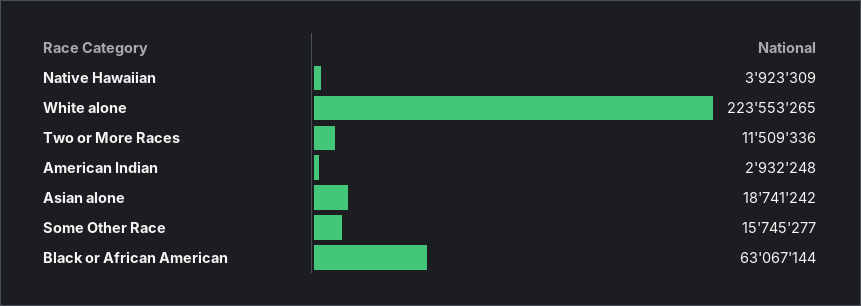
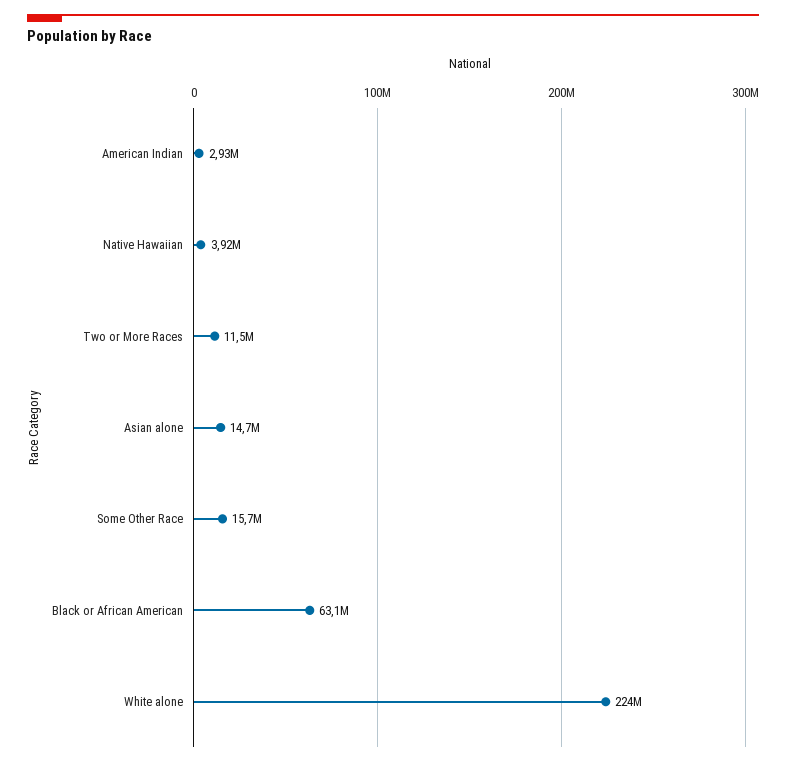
Asian alone: 18741242 -> 14700000

